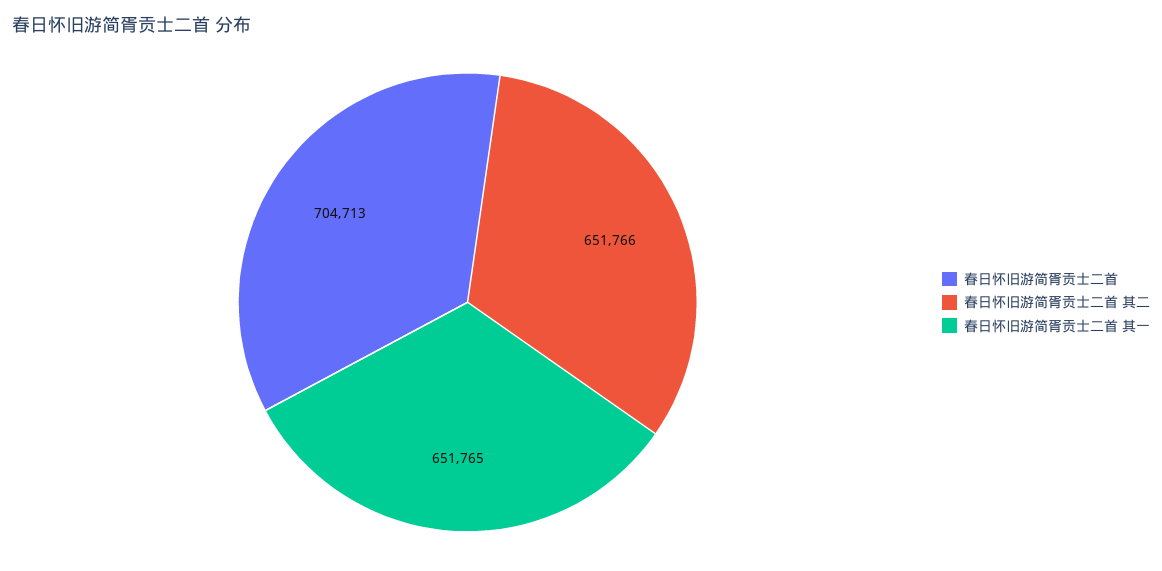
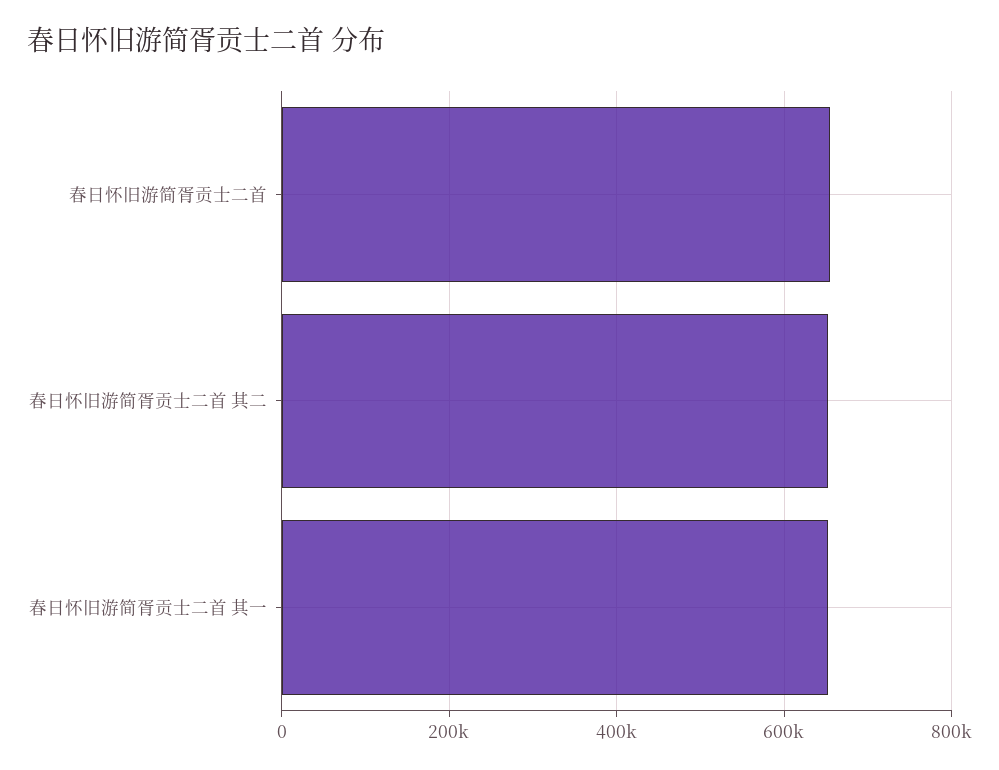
春日怀旧游简胥贡士二首: 704713 -> 660000

